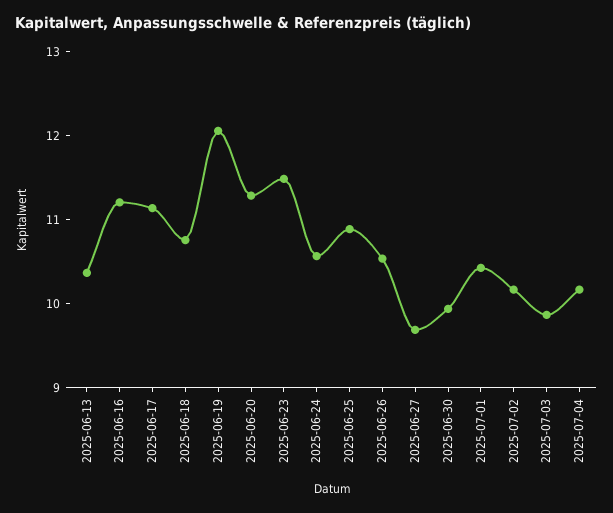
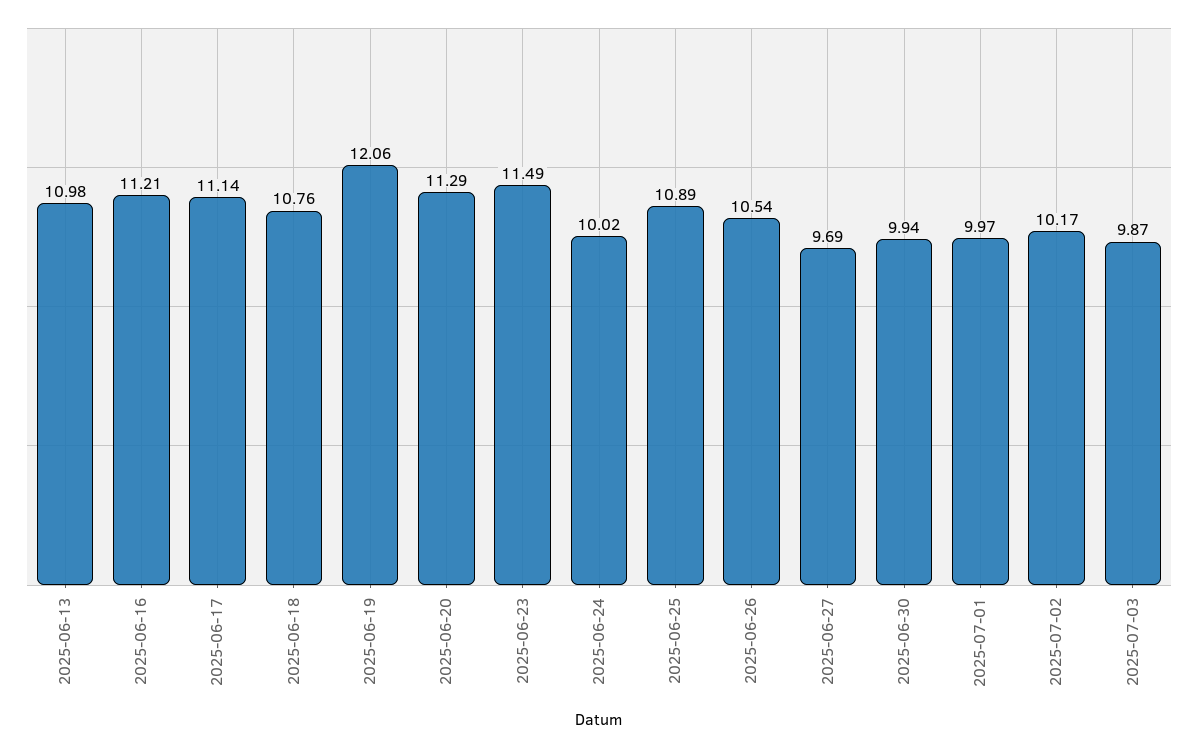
2025-06-13: 10.4 -> 10.98
2025-06-24: 10.6 -> 10.02
2025-07-01: 10.4 -> 9.97
2025-07-04: 10.2 -> none

